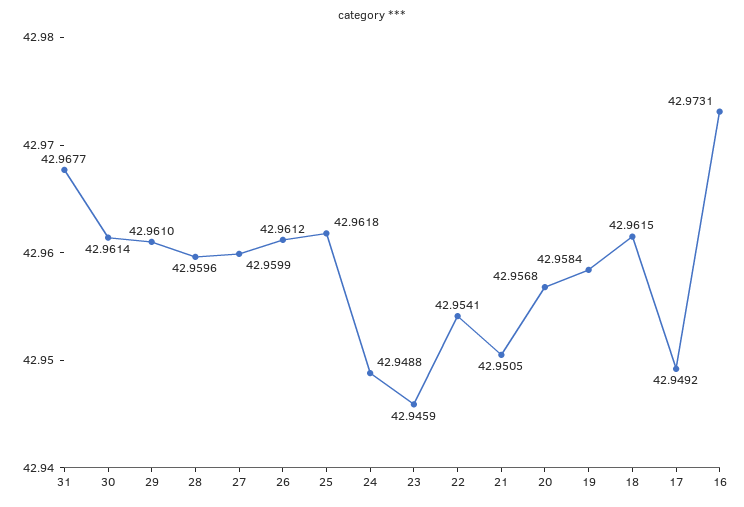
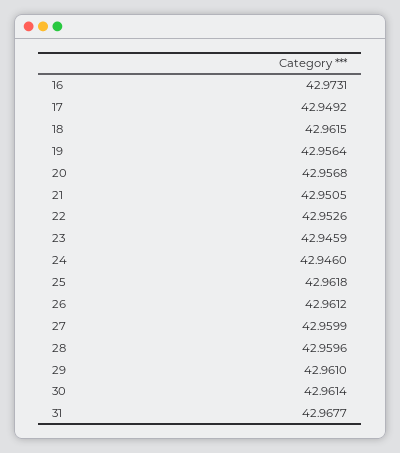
24: 42.9488 -> 42.946
22: 42.9541 -> 42.9526
19: 42.9584 -> 42.9564

